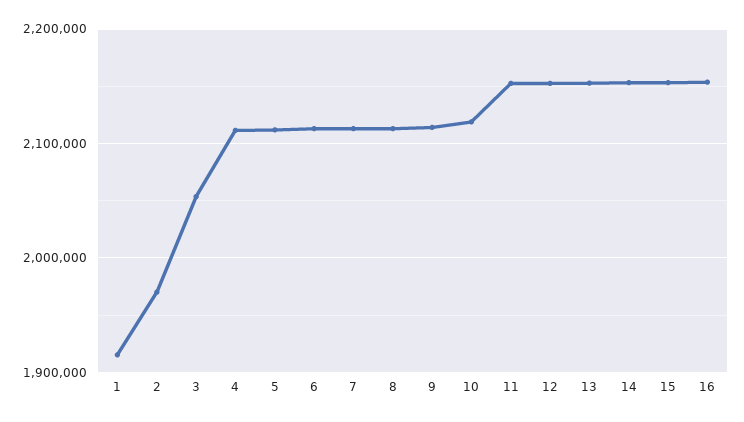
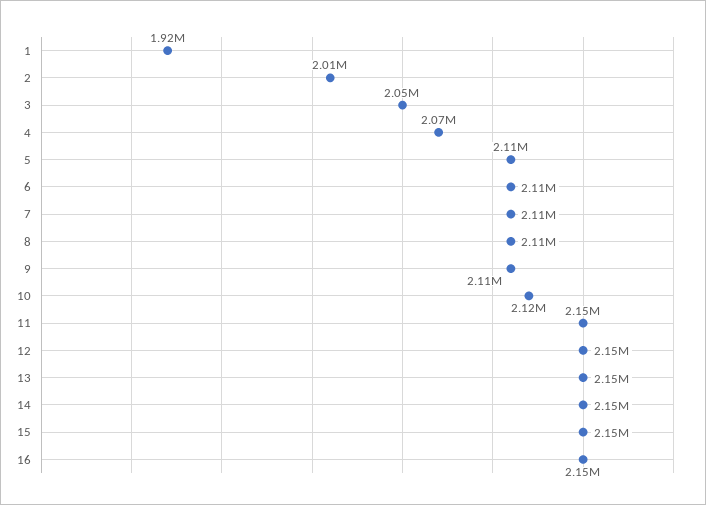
2: 1970000 -> 2010000
4: 2110000 -> 2070000

